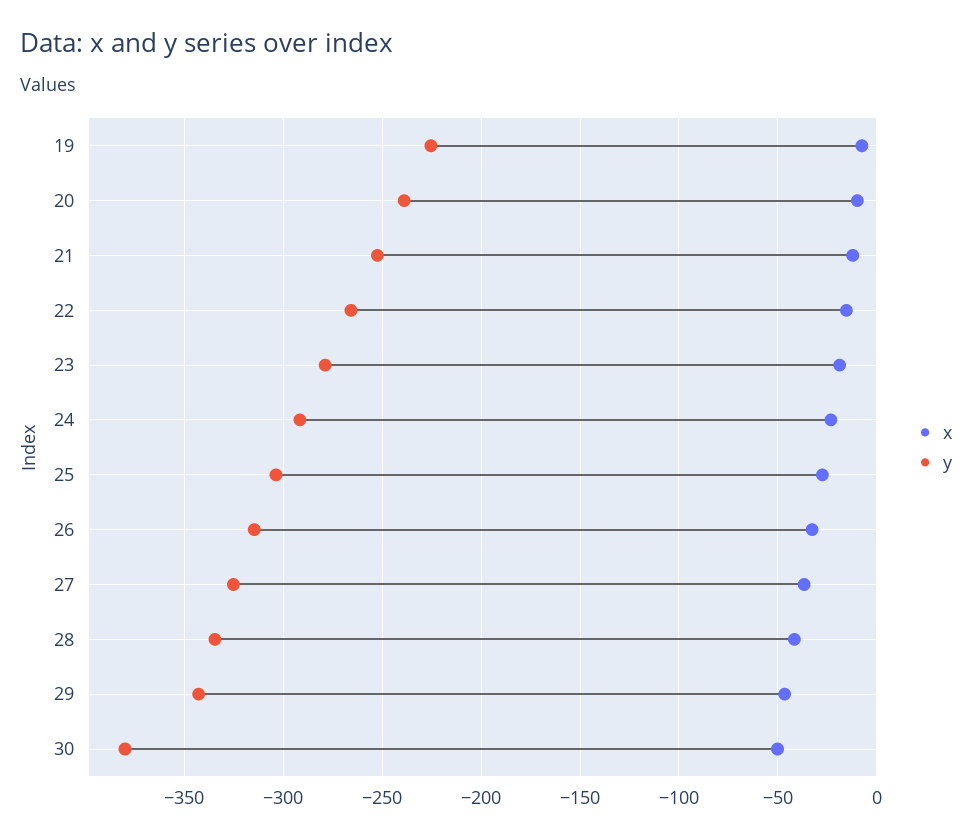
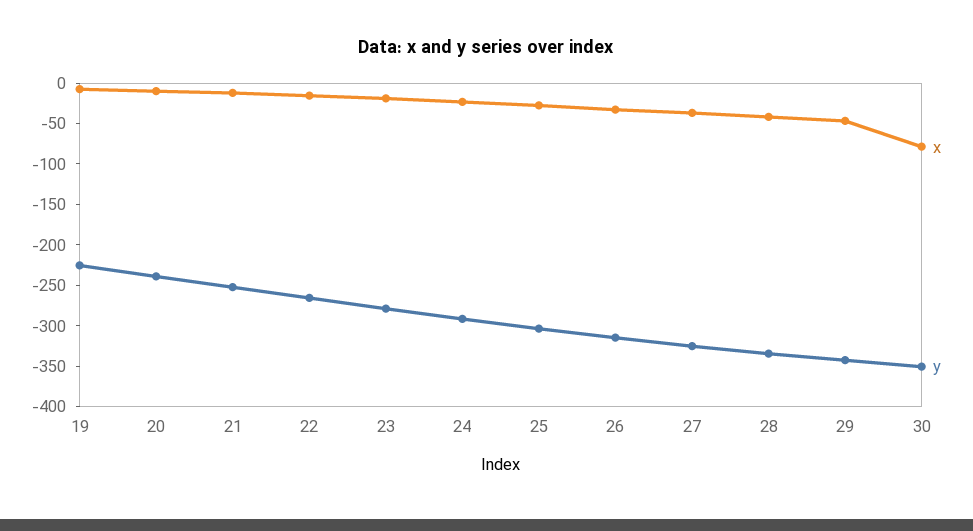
x, 30: -50 -> -80
y, 30: -380 -> -350

